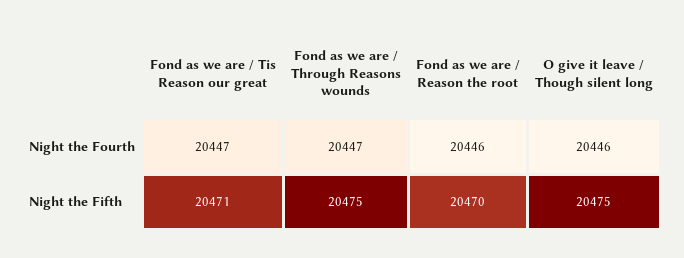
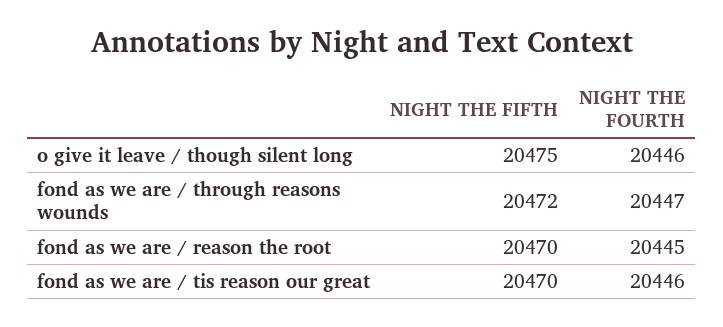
Fond as we are / Tis Reason our great, Night the Fourth: 20447 -> 20446
Fond as we are / Reason the root, Night the Fourth: 20446 -> 20445
Fond as we are / Tis Reason our great, Night the Fifth: 20471 -> 20470
Fond as we are / Through Reasons wounds, Night the Fifth: 20475 -> 20472

